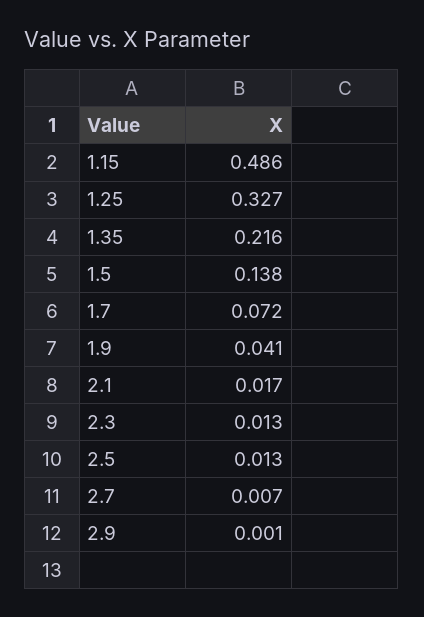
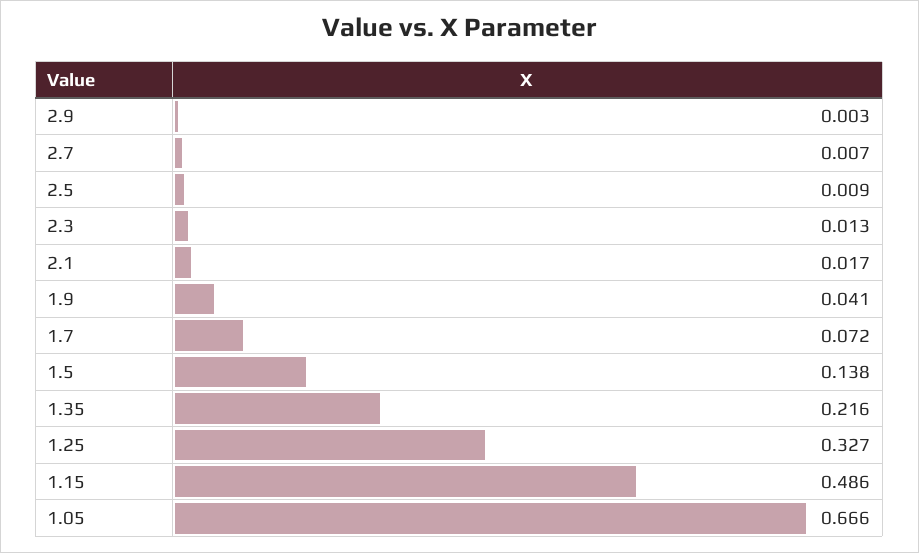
2.5: 0.013 -> 0.009
2.9: 0.001 -> 0.003
1.05: none -> 0.666

